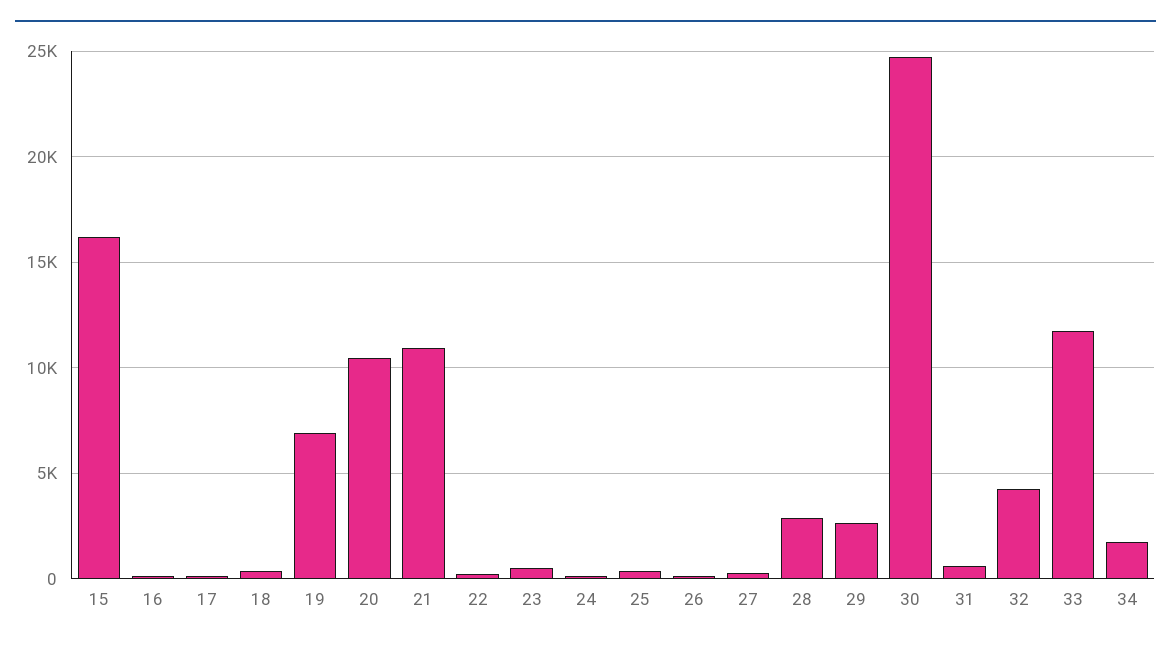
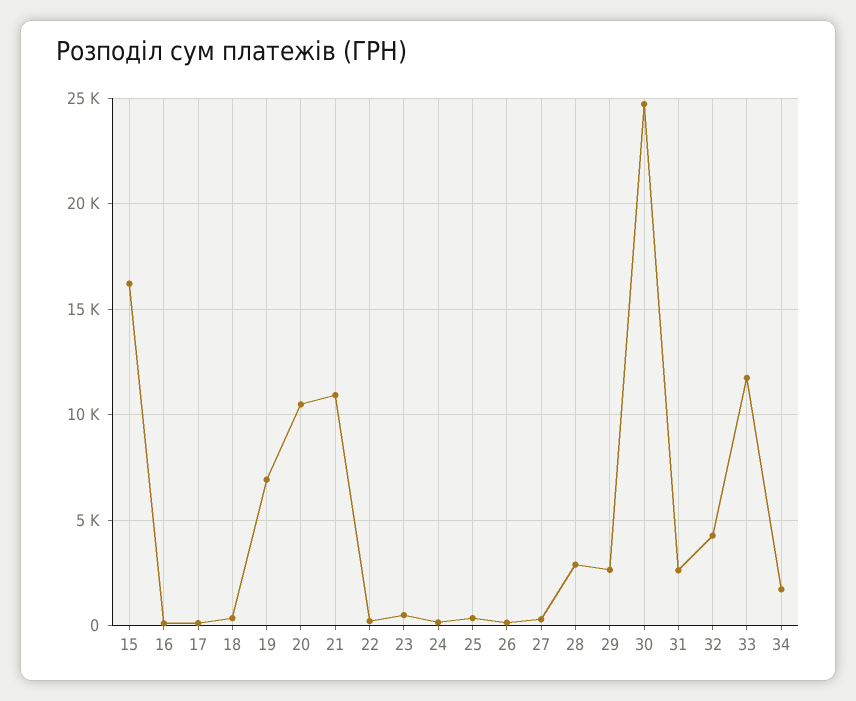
31: 500 -> 2500

